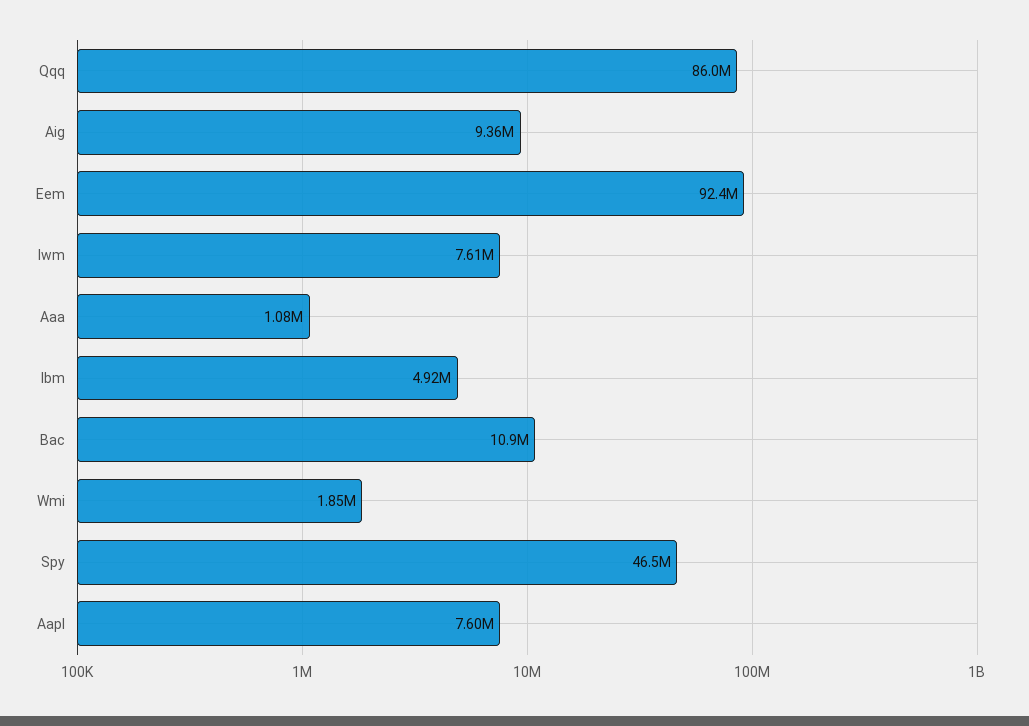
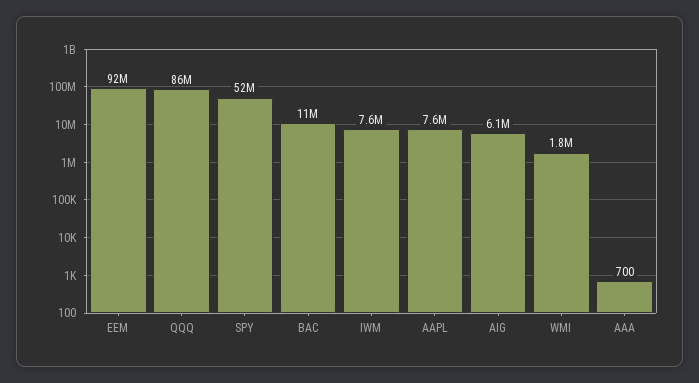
Aig: 9360000 -> 6100000
Aaa: 1080000 -> 700
Ibm: 4920000 -> none
Spy: 46500000 -> 52000000

